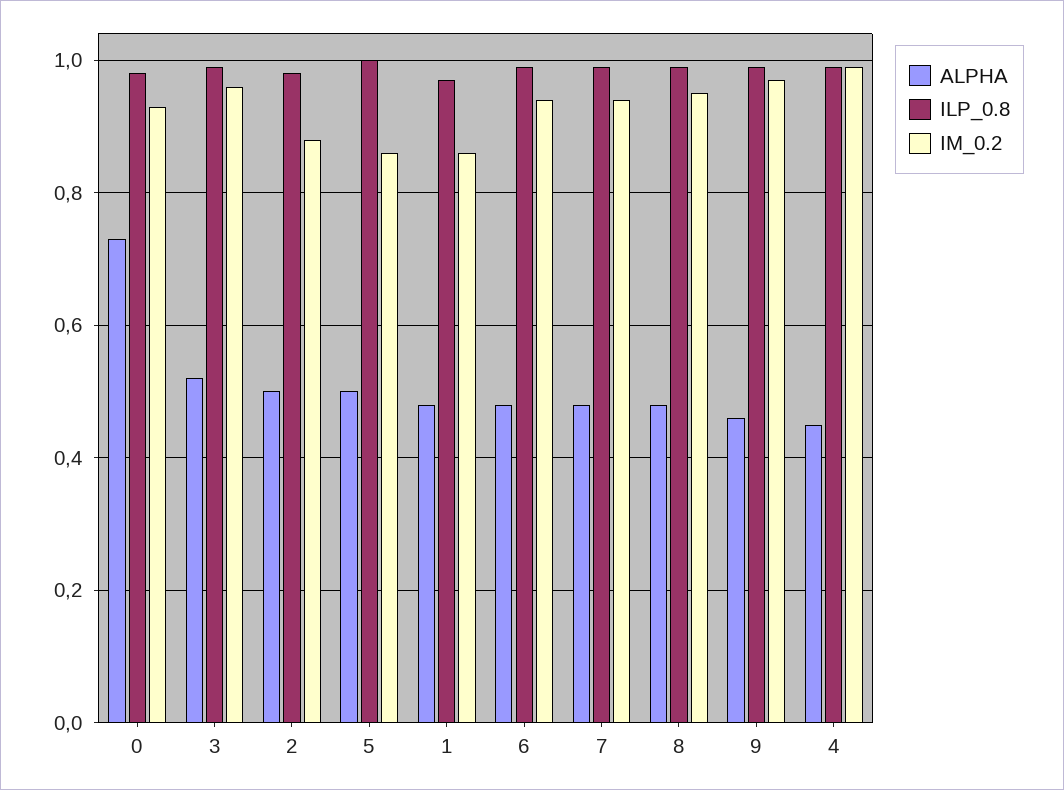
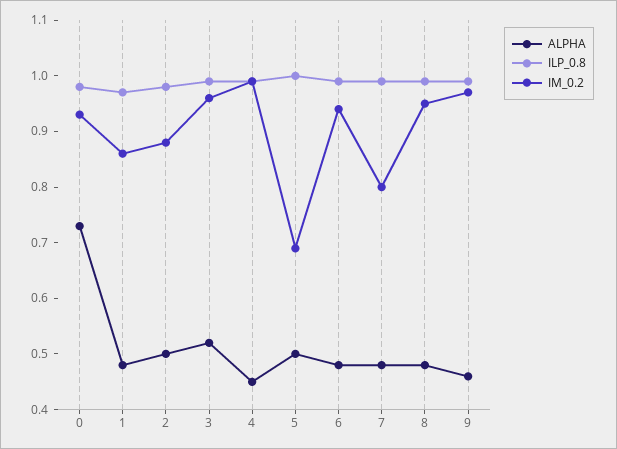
IM_0.2, 5: 0.85 -> 0.7
IM_0.2, 7: 0.95 -> 0.8

